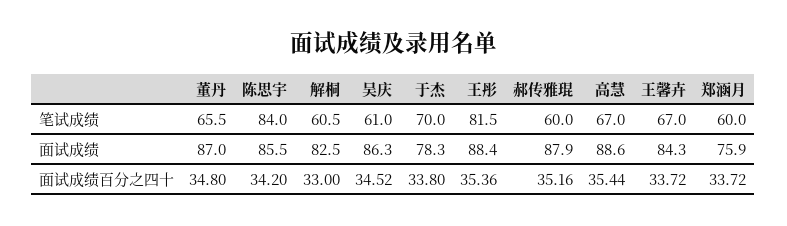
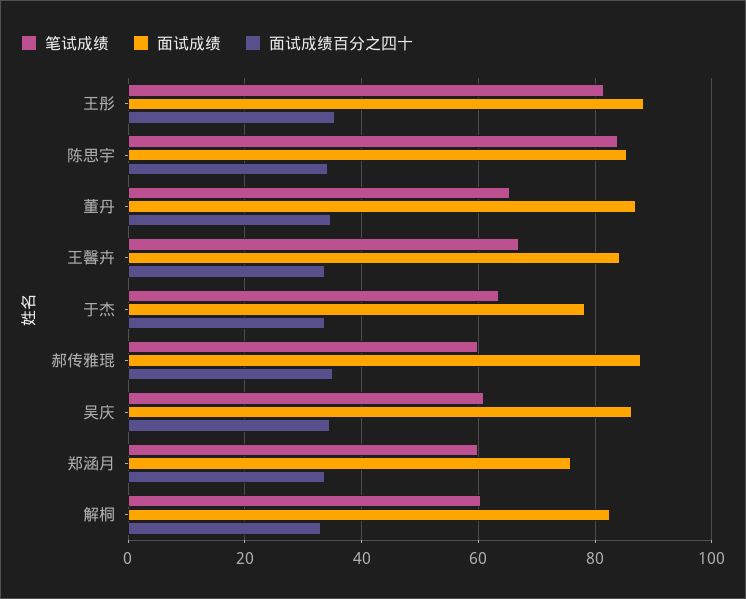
笔试成绩, 于杰: 70 -> 64
笔试成绩, 高慧: 67 -> none
面试成绩, 高慧: 88.6 -> none
面试成绩百分之四十, 高慧: 35.44 -> none

